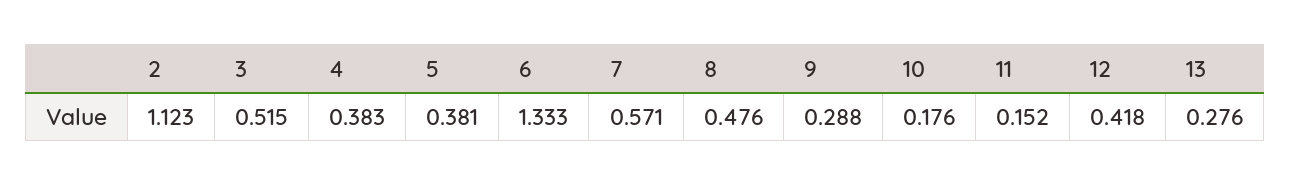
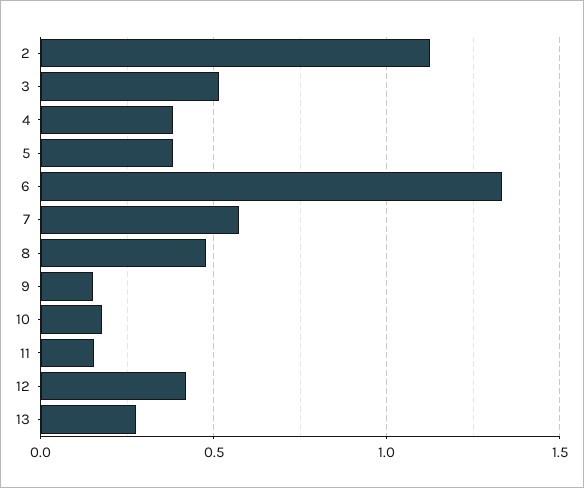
9: 0.288 -> 0.15

